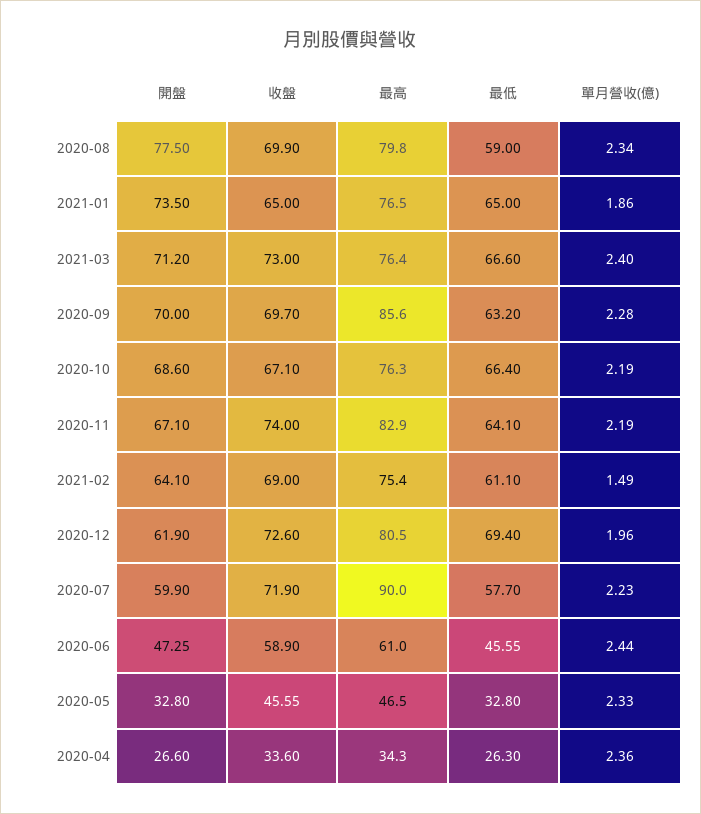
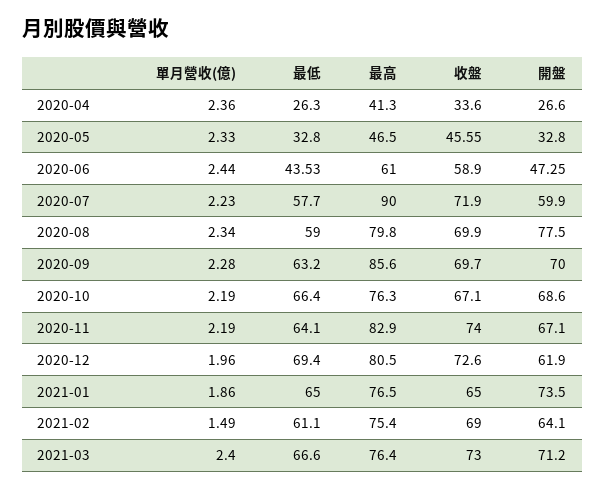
最低, 2020-06: 45.55 -> 43.53
最高, 2020-04: 34.3 -> 41.3

